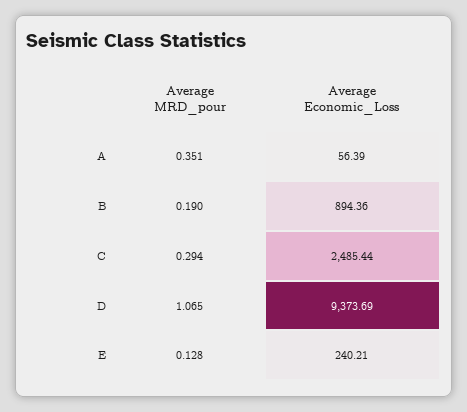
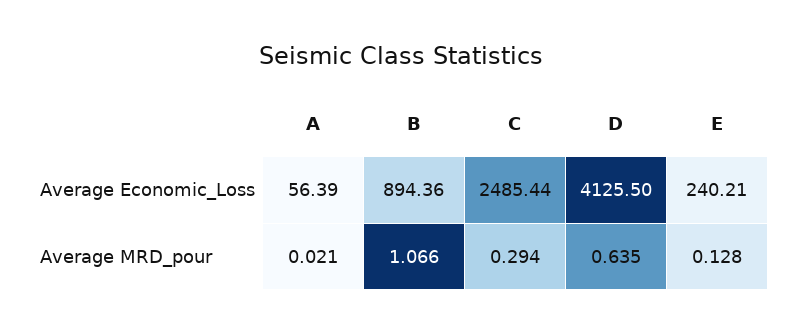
Average MRD_pour, A: 0.351 -> 0.021
Average MRD_pour, B: 0.19 -> 1.066
Average MRD_pour, D: 1.065 -> 0.635
Average Economic_Loss, D: 9373.69 -> 4125.5

